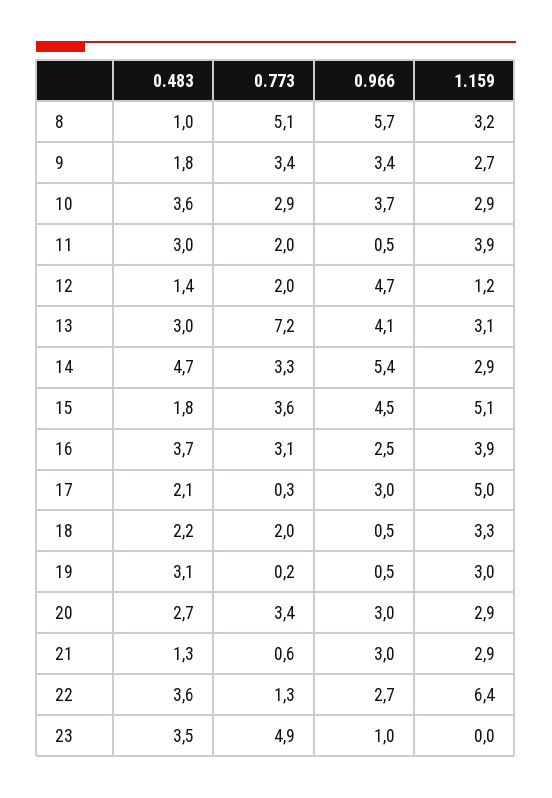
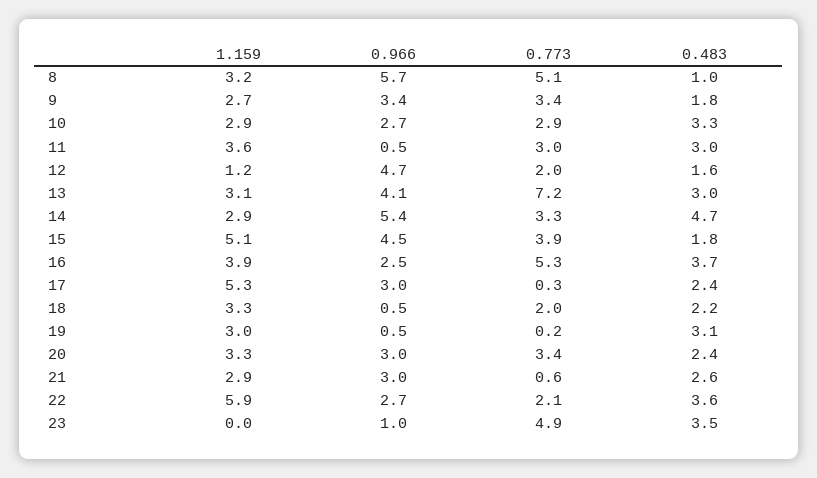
0.483, 10: 3.6 -> 3.3
0.966, 10: 3.7 -> 2.7
0.773, 11: 2 -> 3
1.159, 11: 3.9 -> 3.6
0.483, 12: 1.4 -> 1.6
0.773, 15: 3.6 -> 3.9
0.773, 16: 3.1 -> 5.3
0.483, 17: 2.1 -> 2.4
1.159, 17: 5 -> 5.3
0.483, 20: 2.7 -> 2.4
1.159, 20: 2.9 -> 3.3
0.483, 21: 1.3 -> 2.6
0.773, 22: 1.3 -> 2.1
1.159, 22: 6.4 -> 5.9

